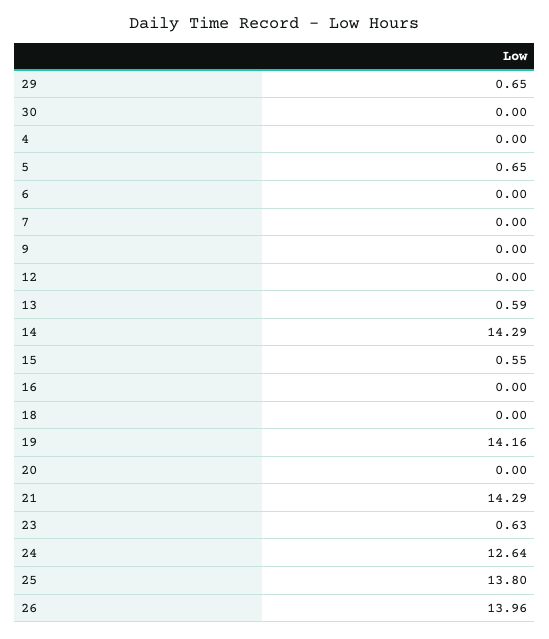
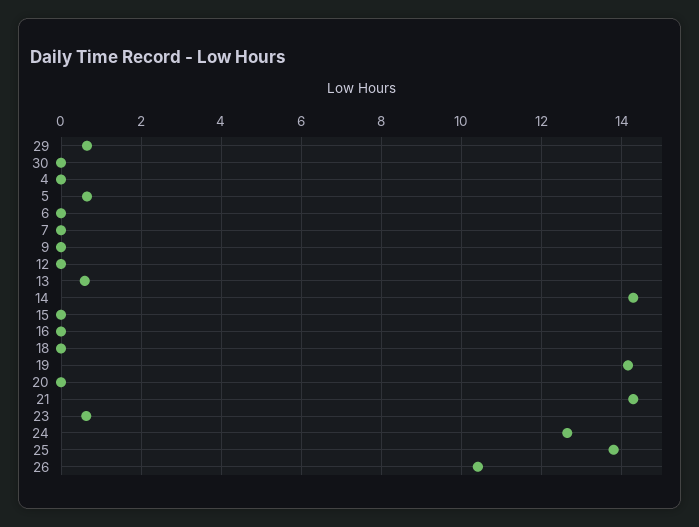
15: 0.55 -> 0
26: 13.96 -> 10.4

